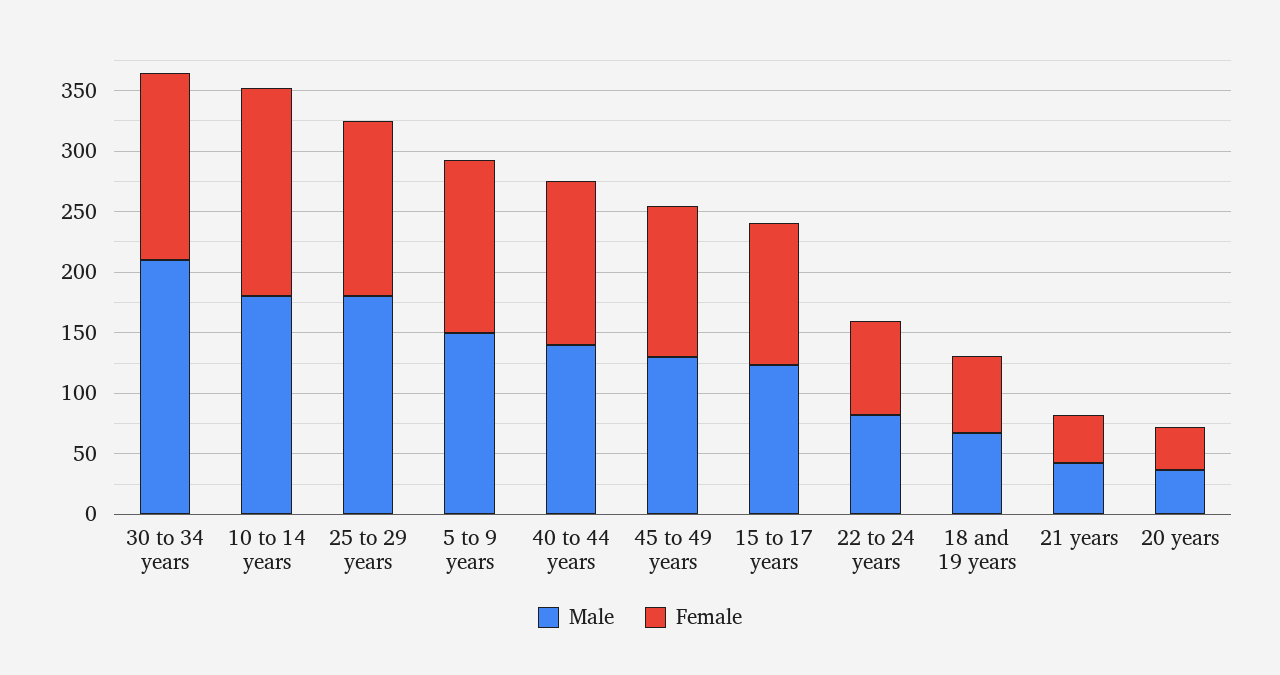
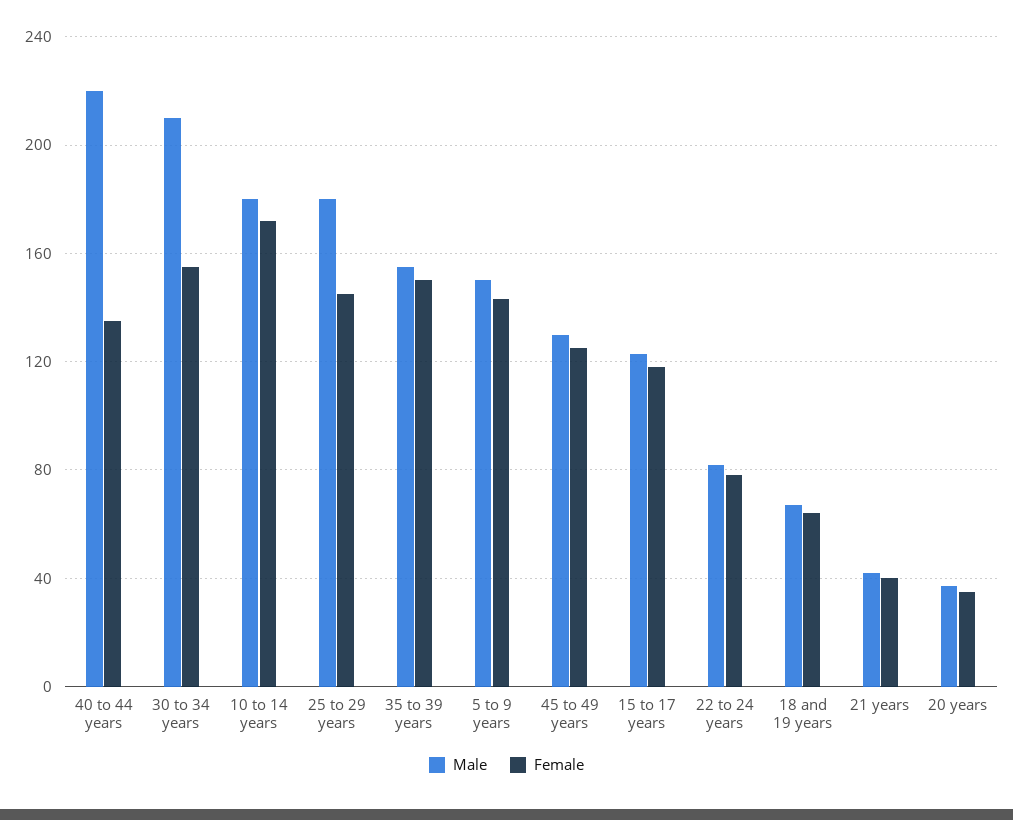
Male, 40 to 44 years: 140 -> 220
Male, 35 to 39 years: none -> 155
Female, 35 to 39 years: none -> 150

